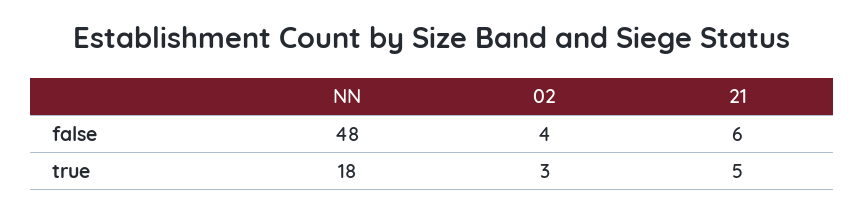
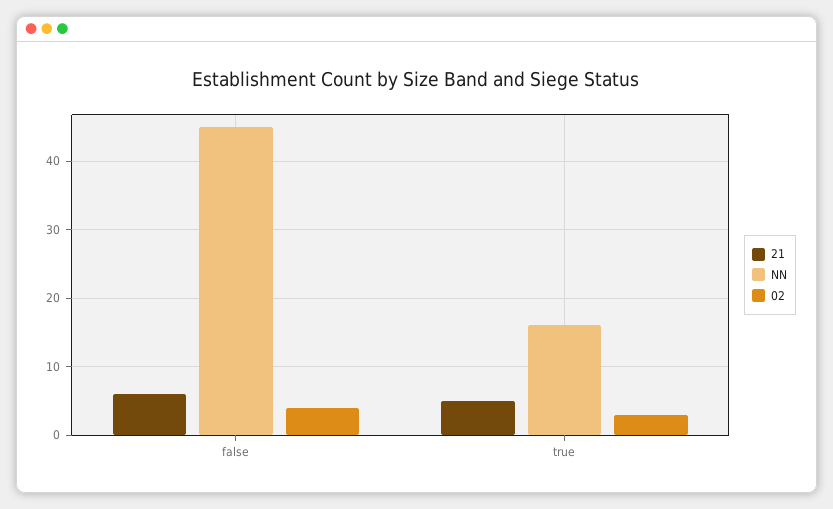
NN, false: 48 -> 45
NN, true: 18 -> 16

